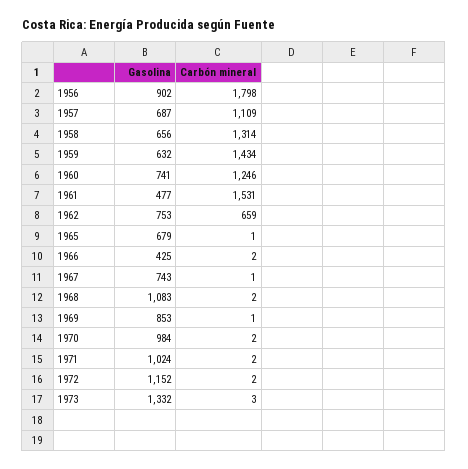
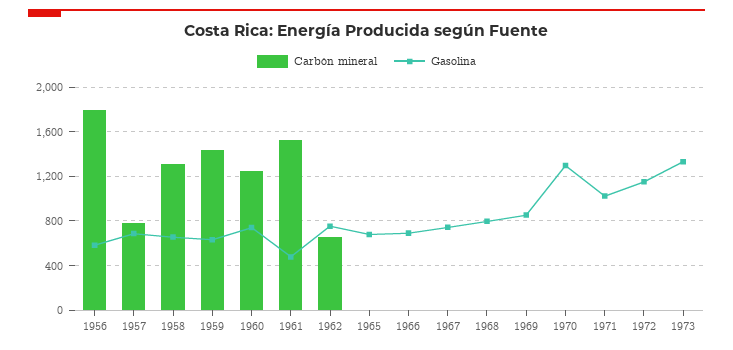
Gasolina, 1956: 902 -> 600
Carbón mineral, 1957: 1109 -> 800
Gasolina, 1966: 425 -> 700
Gasolina, 1968: 1083 -> 800
Gasolina, 1970: 984 -> 1300

